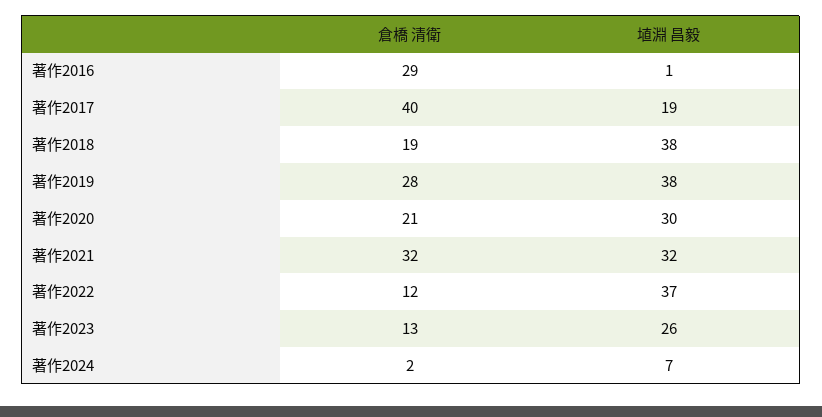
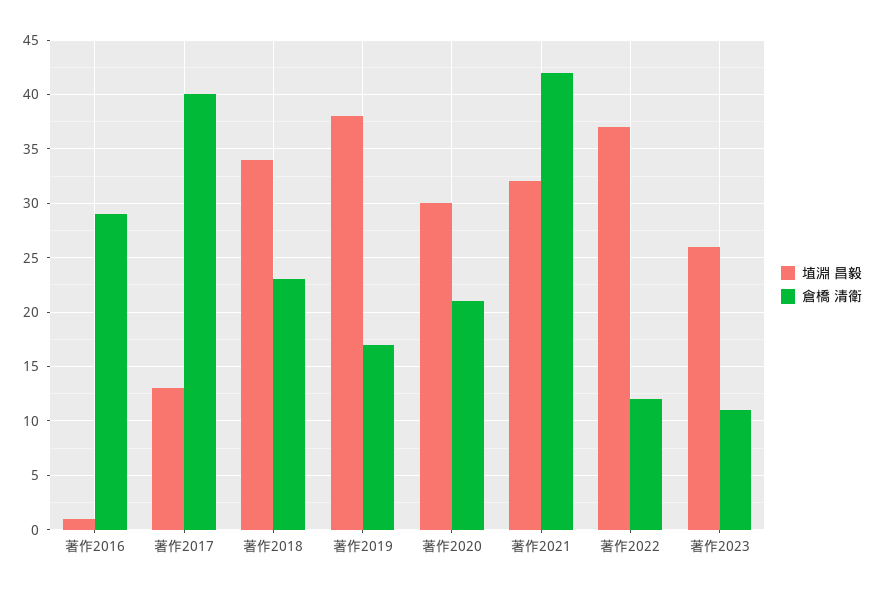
埴淵 昌毅, 著作2017: 19 -> 13
倉橋 清衛, 著作2018: 19 -> 23
埴淵 昌毅, 著作2018: 38 -> 34
倉橋 清衛, 著作2019: 28 -> 17
倉橋 清衛, 著作2021: 32 -> 42
倉橋 清衛, 著作2023: 13 -> 11
倉橋 清衛, 著作2024: 2 -> none
埴淵 昌毅, 著作2024: 7 -> none

